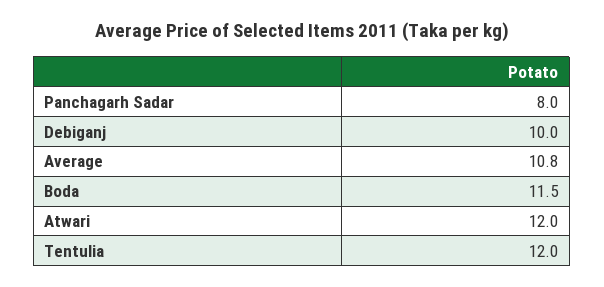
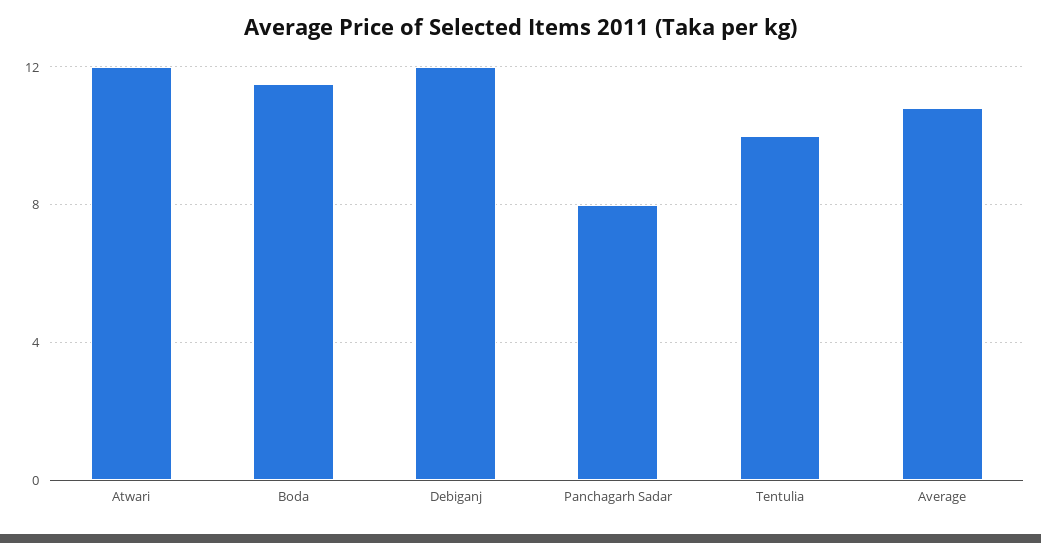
Debiganj: 10 -> 12
Tentulia: 12 -> 10

